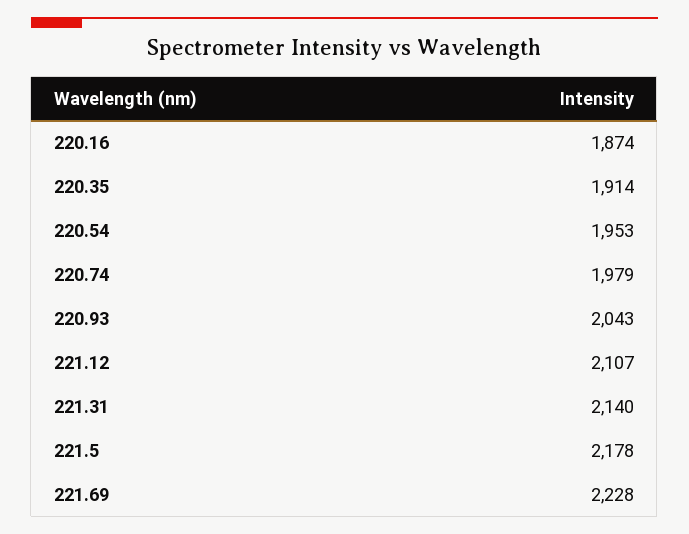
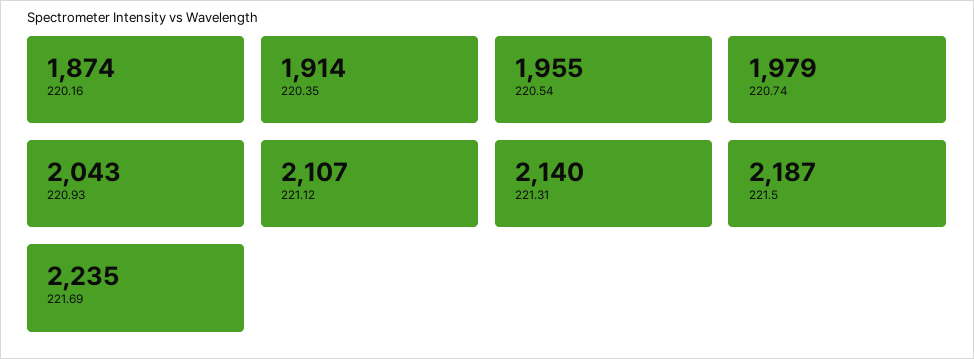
220.54: 1953 -> 1955
221.5: 2178 -> 2187
221.69: 2228 -> 2235

